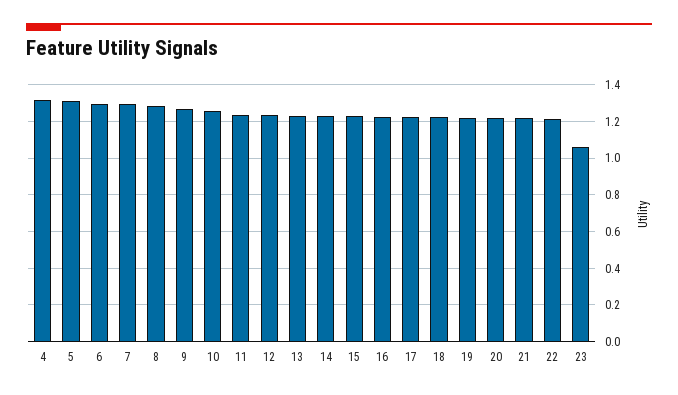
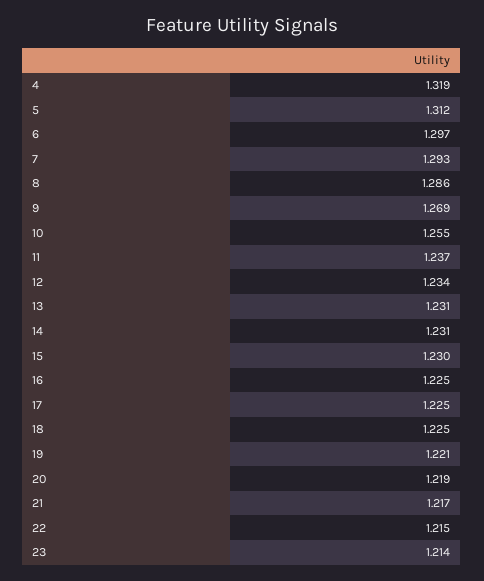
23: 1.05 -> 1.214

